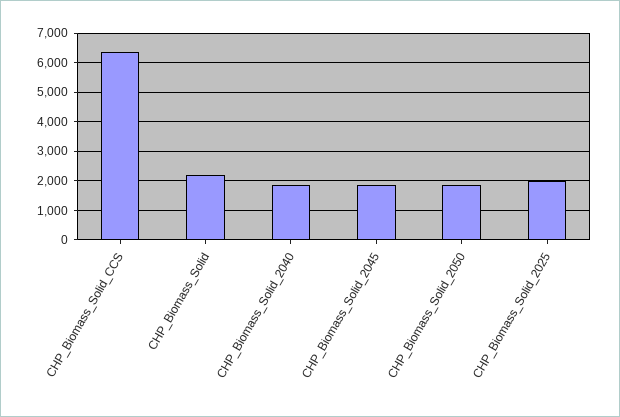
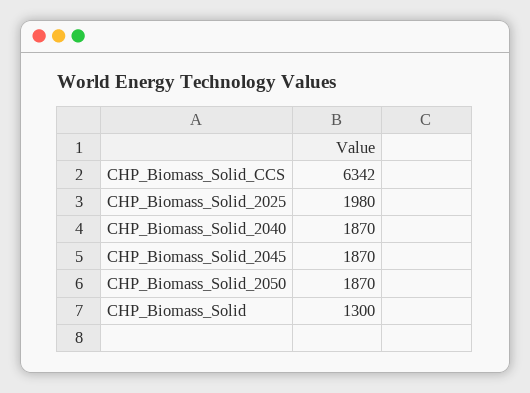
CHP_Biomass_Solid: 2250 -> 1300

